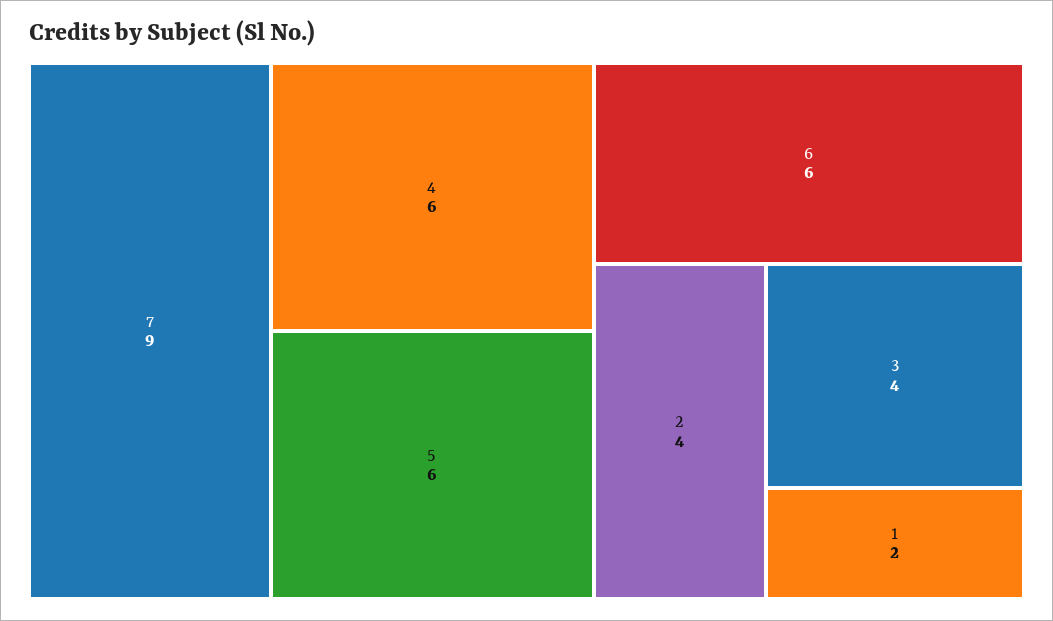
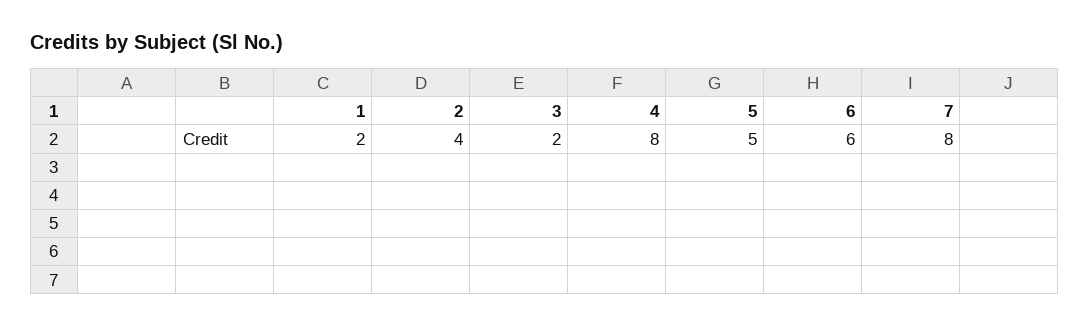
7: 9 -> 8
4: 6 -> 8
5: 6 -> 5
3: 4 -> 2

